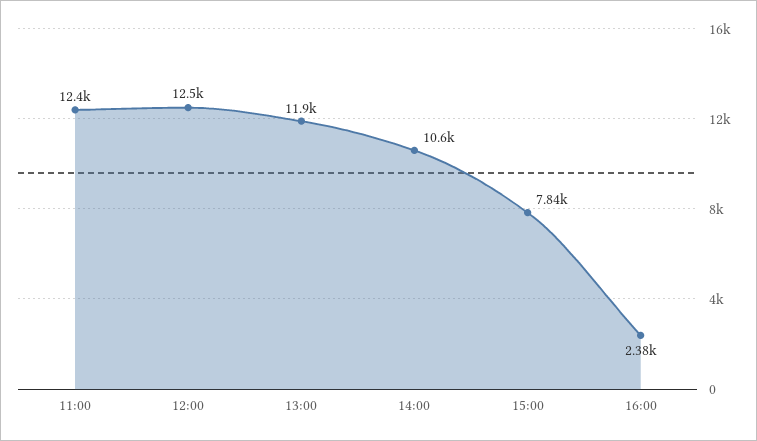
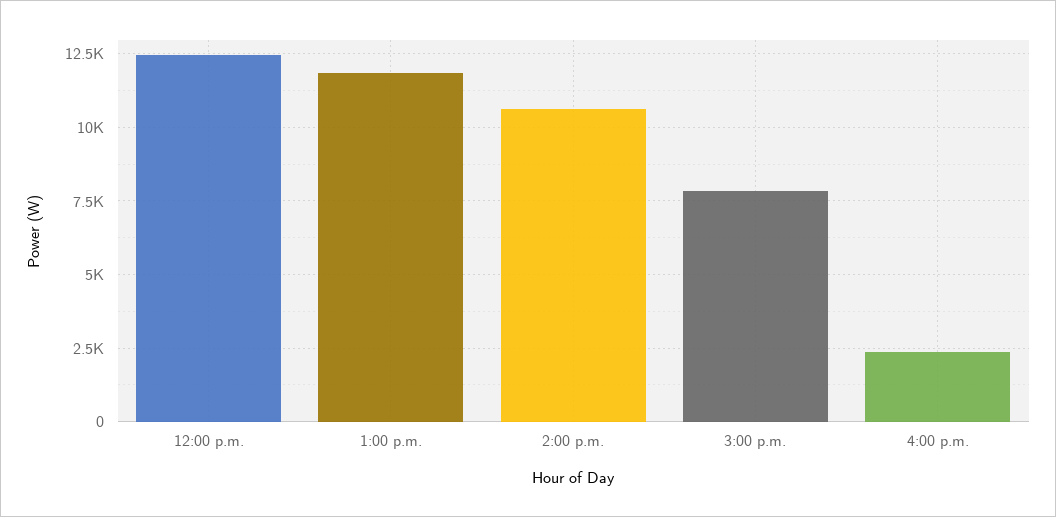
11:00: 12400 -> none

